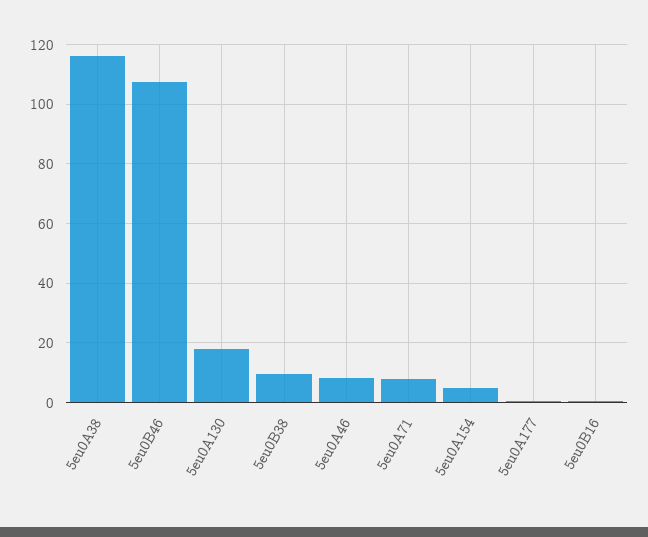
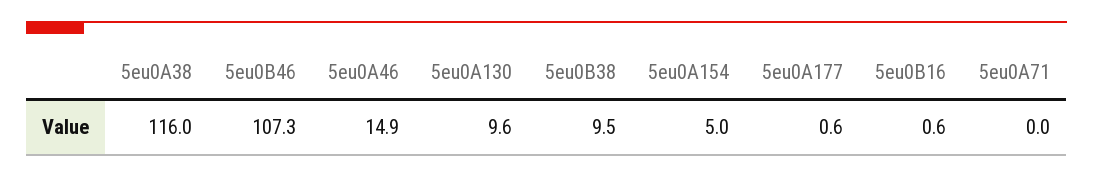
5eu0A130: 17.5 -> 9.6
5eu0A46: 7.5 -> 14.9
5eu0A71: 7.5 -> 0

